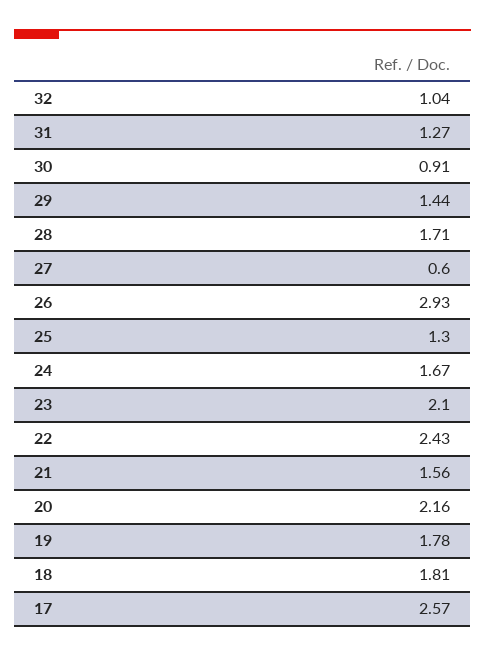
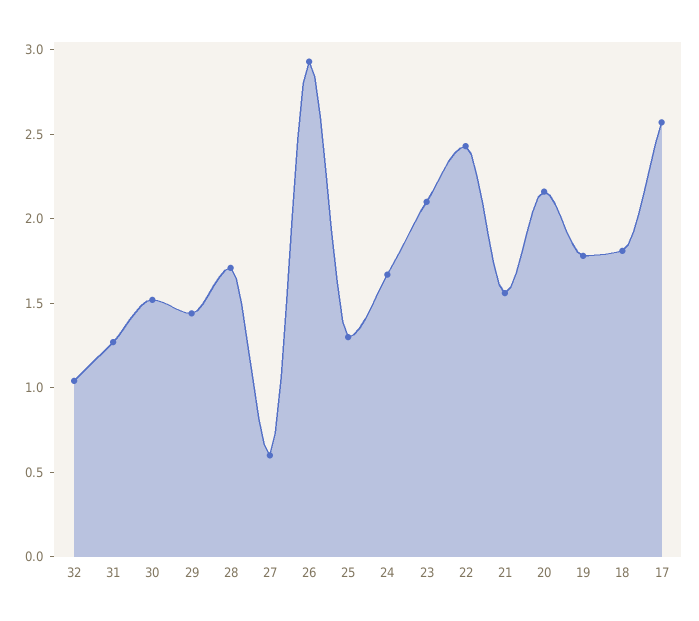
30: 0.91 -> 1.5

